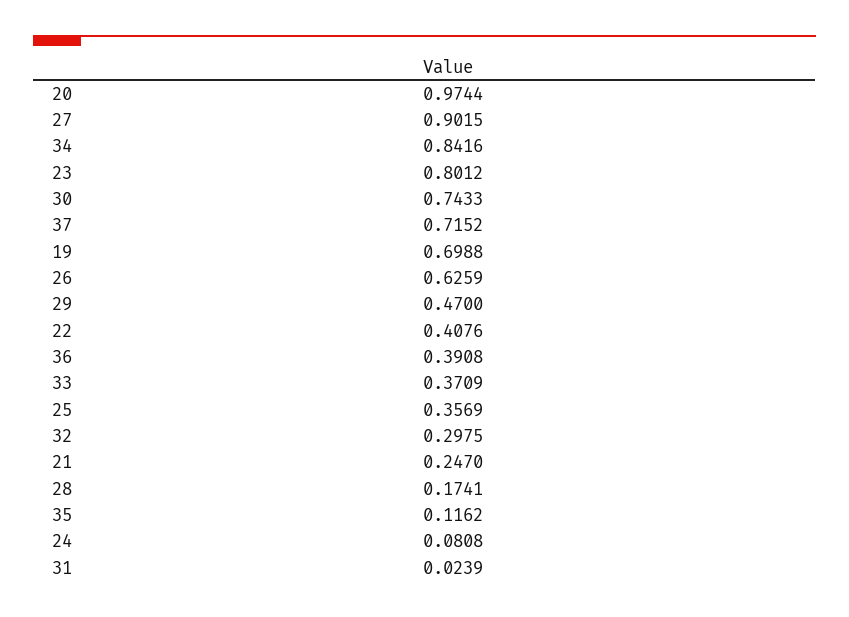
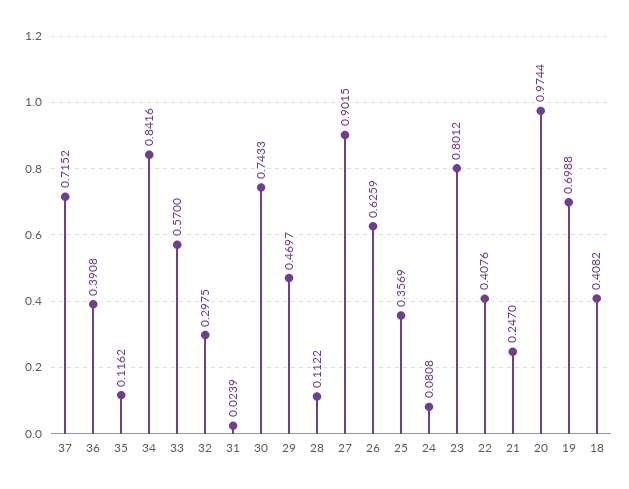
29: 0.47 -> 0.4697
33: 0.3709 -> 0.57
28: 0.1741 -> 0.1122
18: none -> 0.4082

